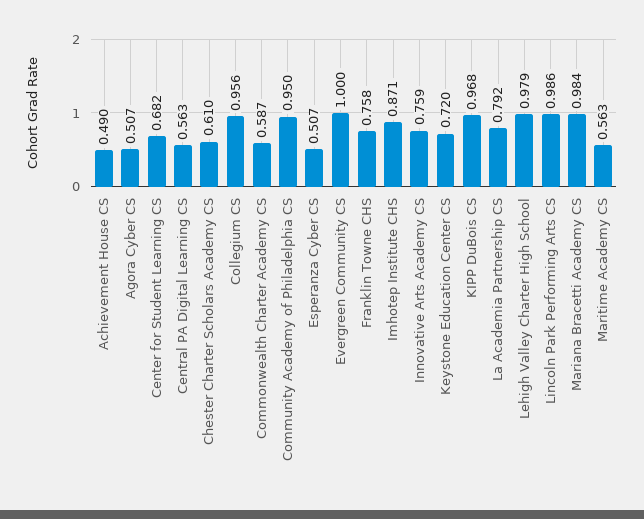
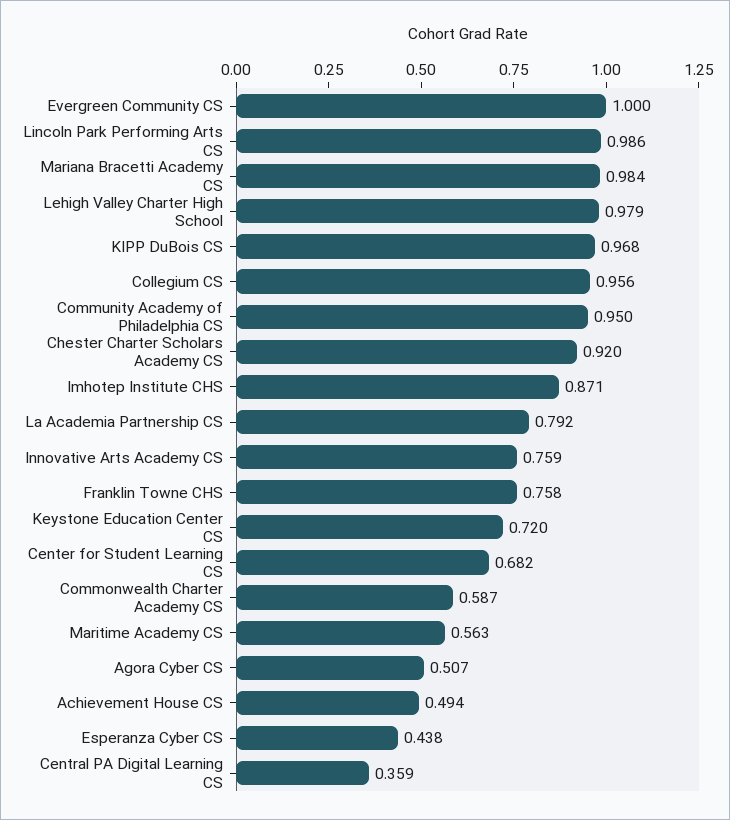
Achievement House CS: 0.49 -> 0.494
Central PA Digital Learning CS: 0.563 -> 0.359
Chester Charter Scholars Academy CS: 0.61 -> 0.92
Esperanza Cyber CS: 0.507 -> 0.438

